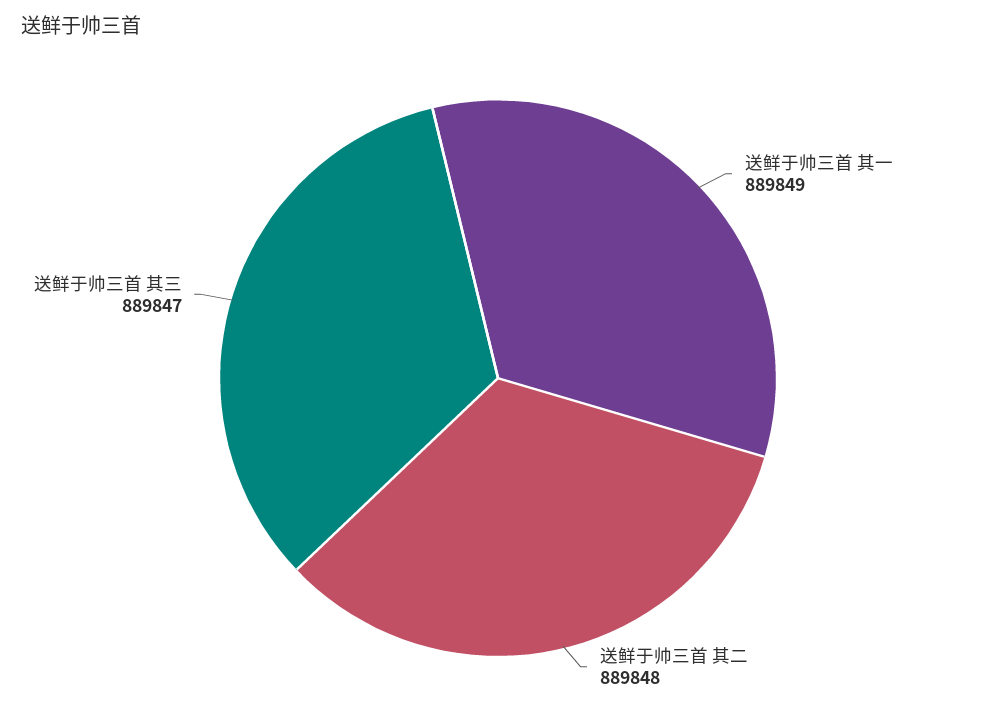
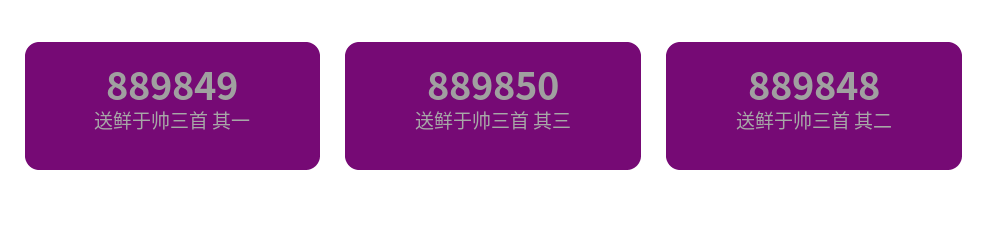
送鲜于帅三首 其三: 889847 -> 889850

